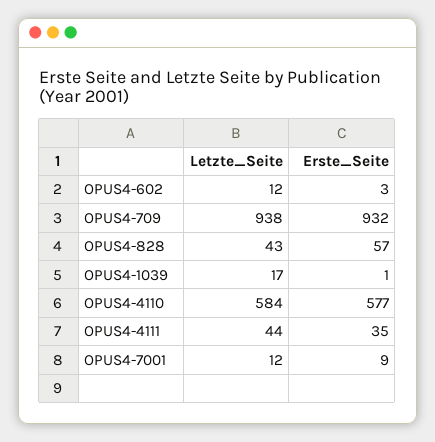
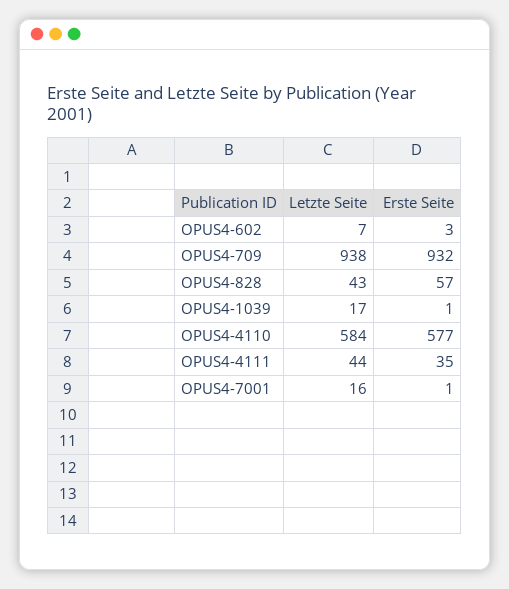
Letzte_Seite, OPUS4-602: 12 -> 7
Letzte_Seite, OPUS4-7001: 12 -> 16
Erste_Seite, OPUS4-7001: 9 -> 1

